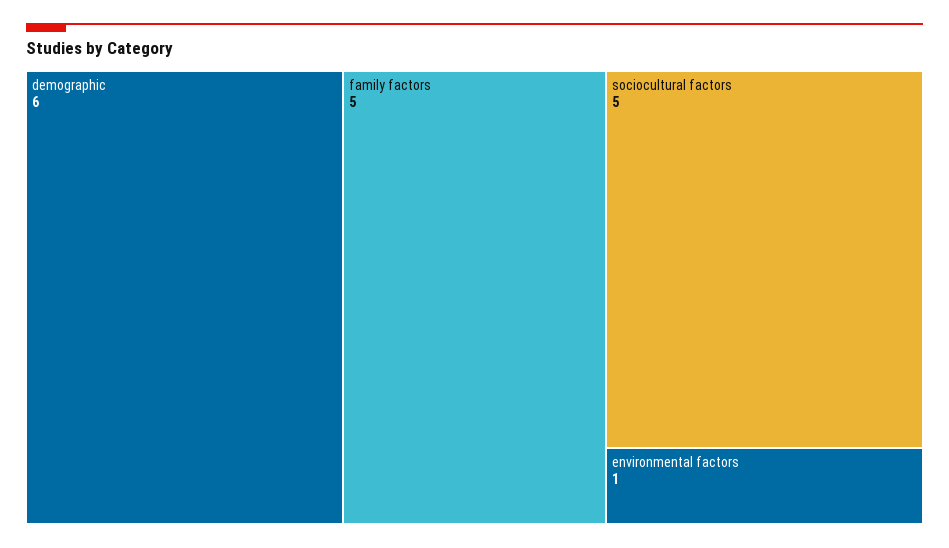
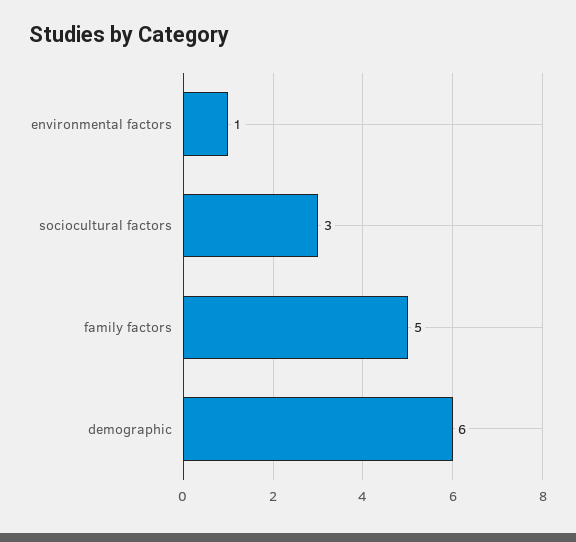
sociocultural factors: 5 -> 3

